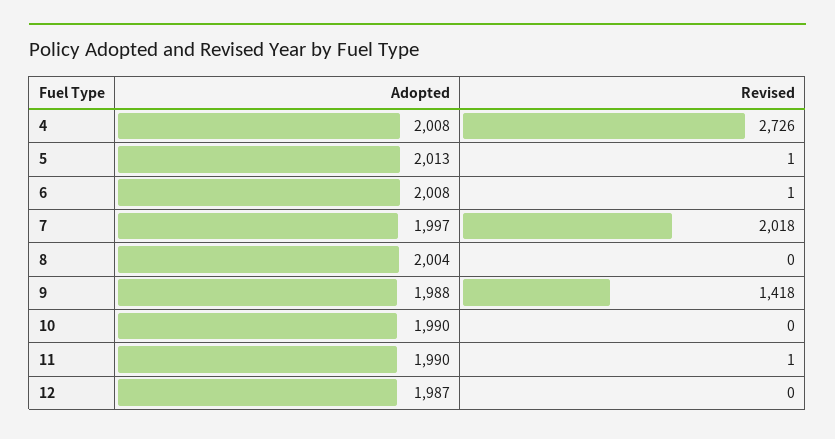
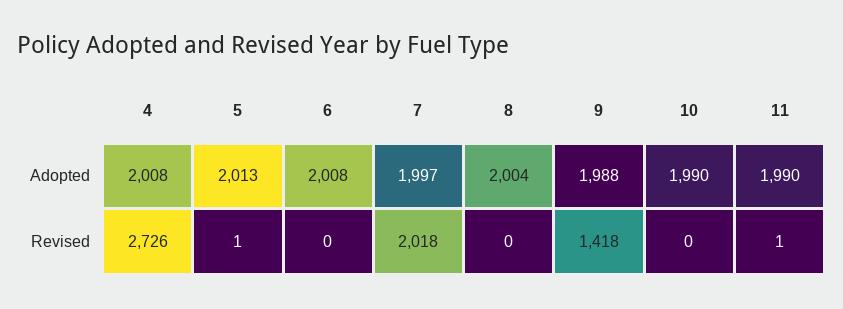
Revised, 6: 1 -> 0
Adopted, 12: 1987 -> none
Revised, 12: 0 -> none

